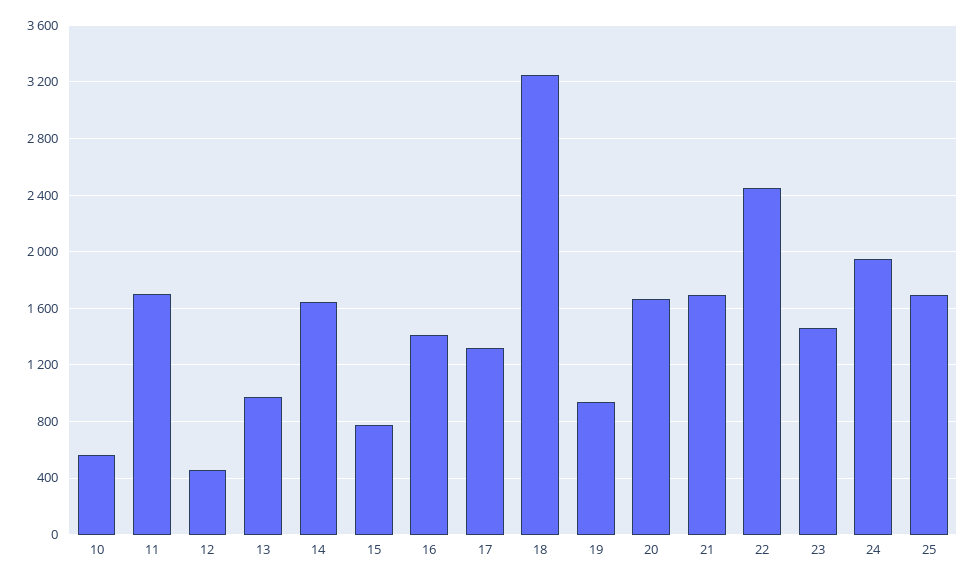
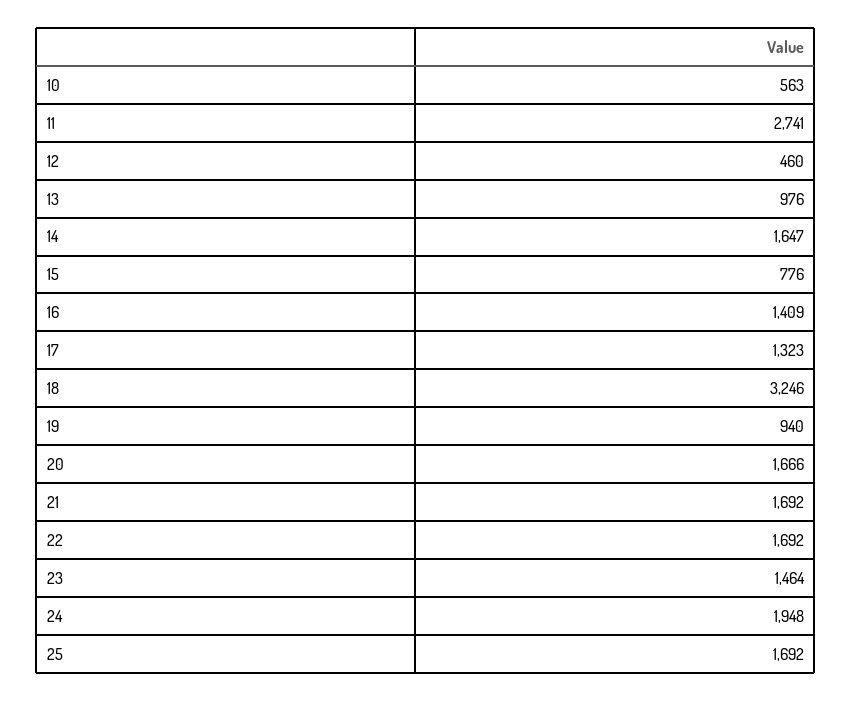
11: 1700 -> 2741
22: 2450 -> 1692

